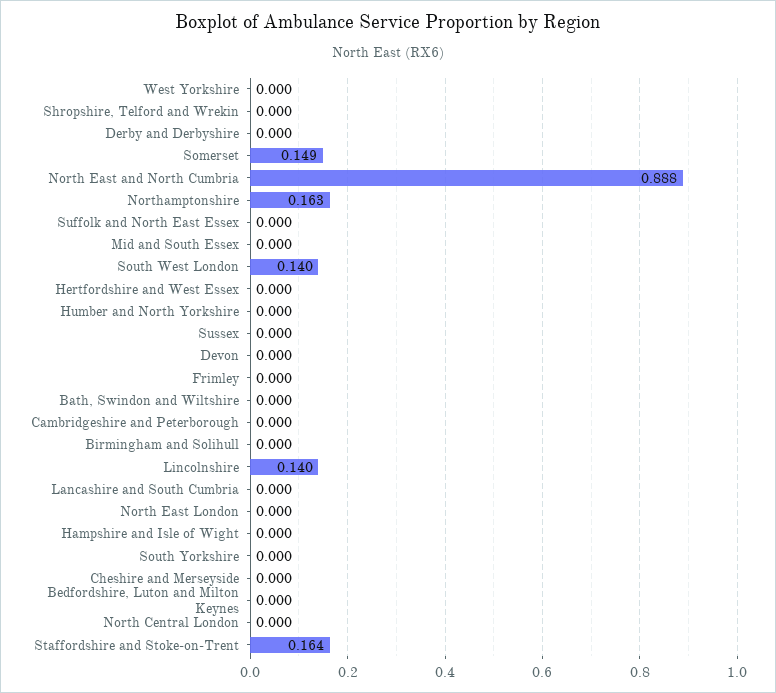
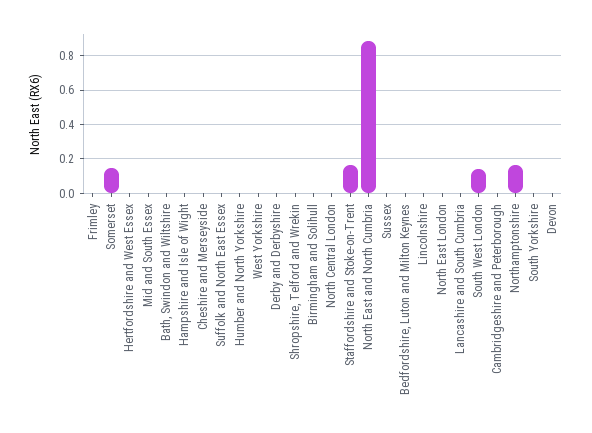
Lincolnshire: 0.14 -> 0

